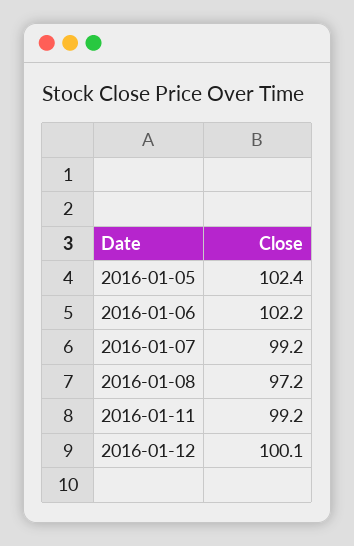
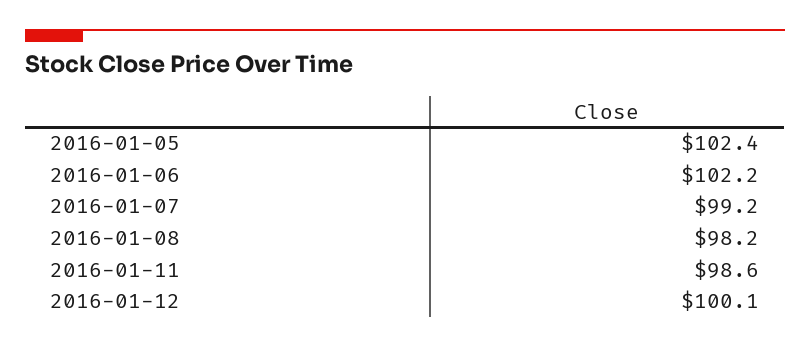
2016-01-08: 97.2 -> 98.2
2016-01-11: 99.2 -> 98.6

